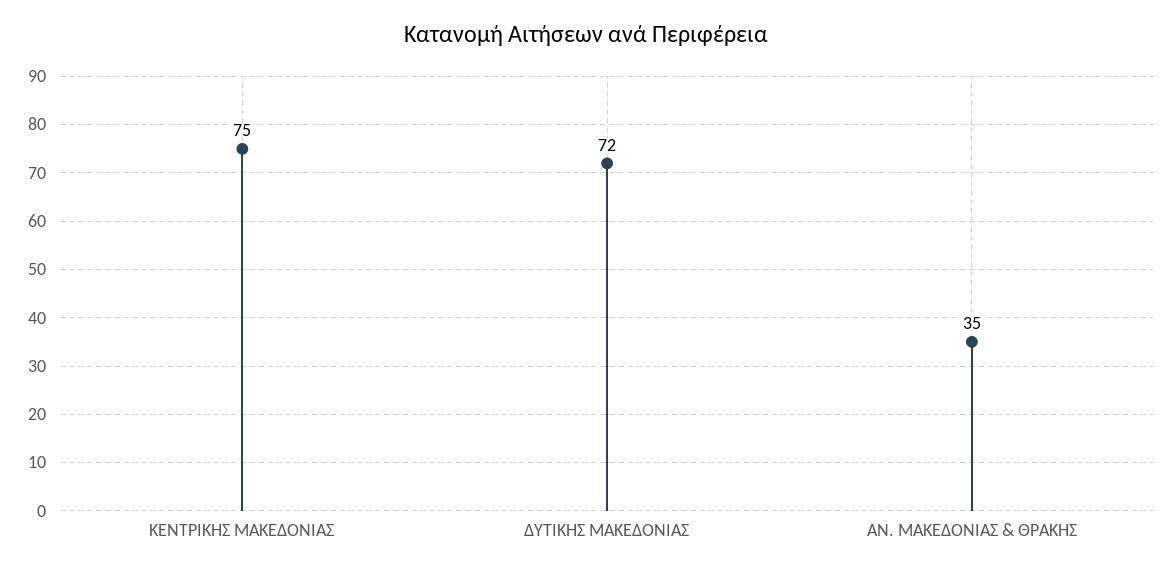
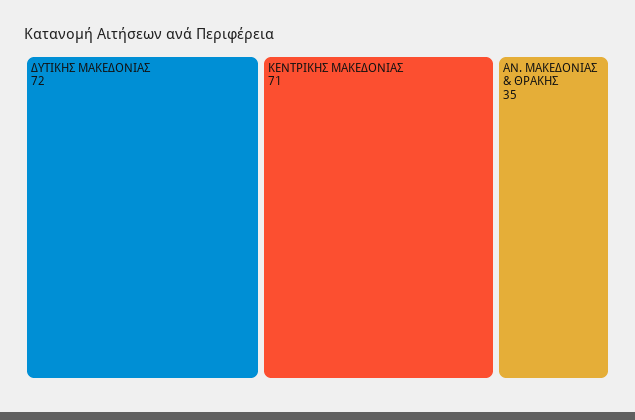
ΚΕΝΤΡΙΚΗΣ ΜΑΚΕΔΟΝΙΑΣ: 75 -> 71

